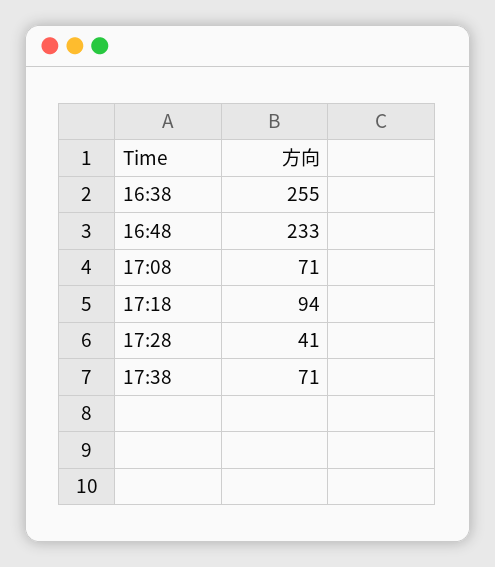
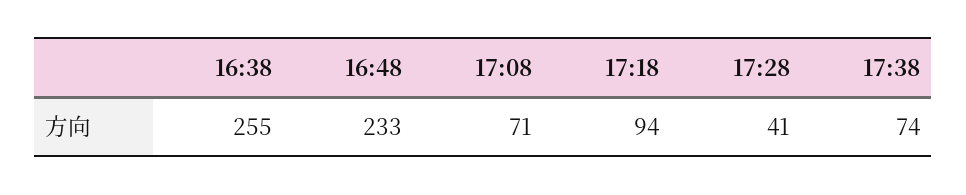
17:38: 71 -> 74

